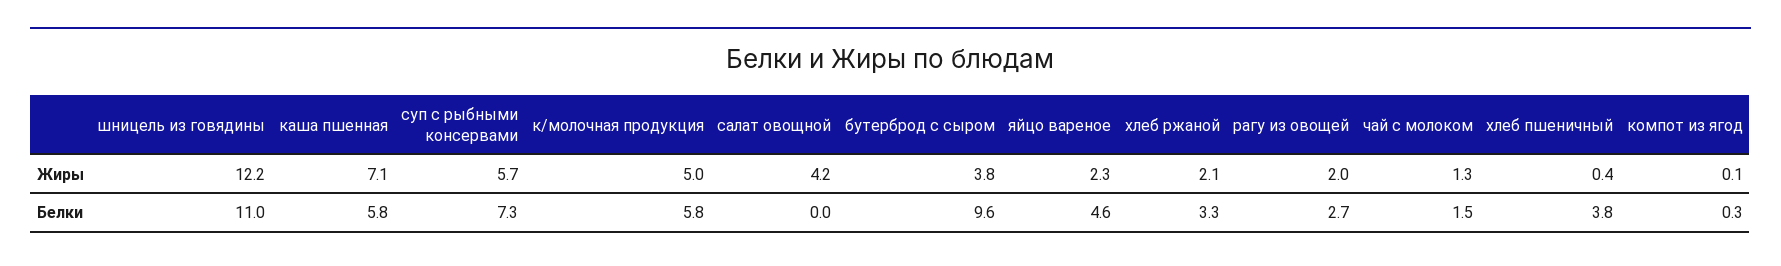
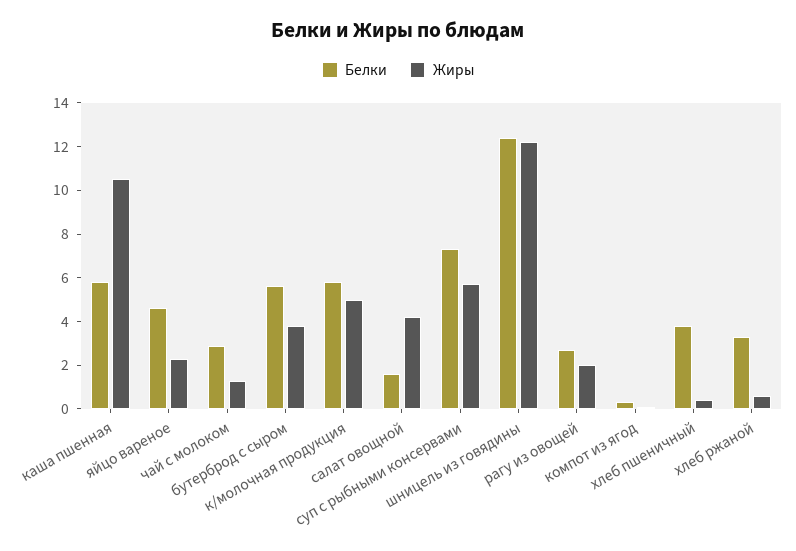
Жиры, каша пшенная: 7.1 -> 10.5
Жиры, хлеб ржаной: 2.1 -> 0.5
Белки, шницель из говядины: 11 -> 12.5
Белки, салат овощной: 0 -> 1.5
Белки, бутерброд с сыром: 9.6 -> 5.5
Белки, чай с молоком: 1.5 -> 3

